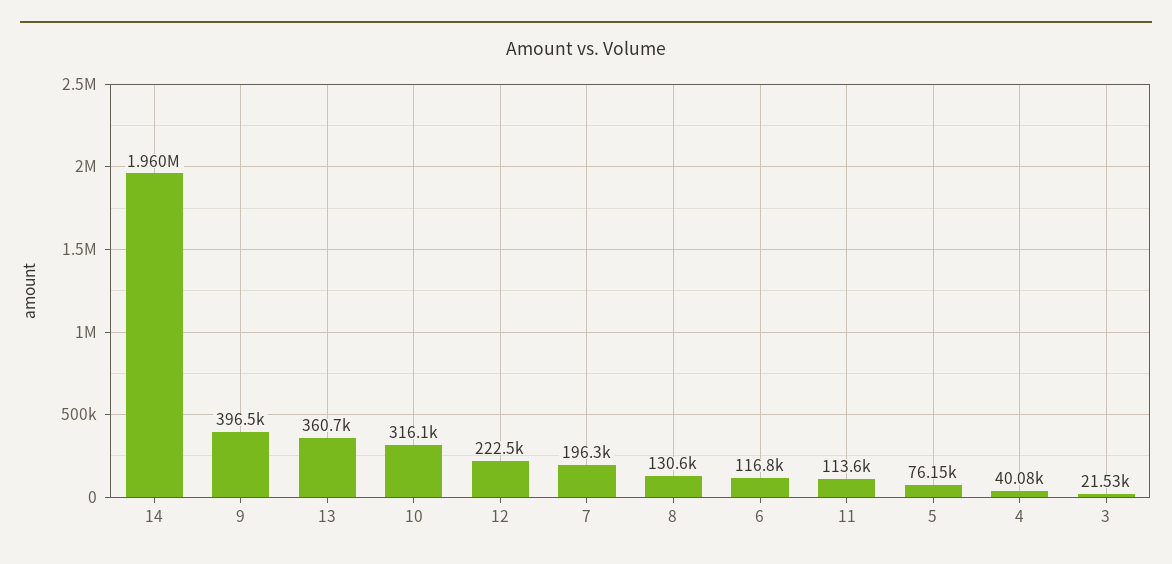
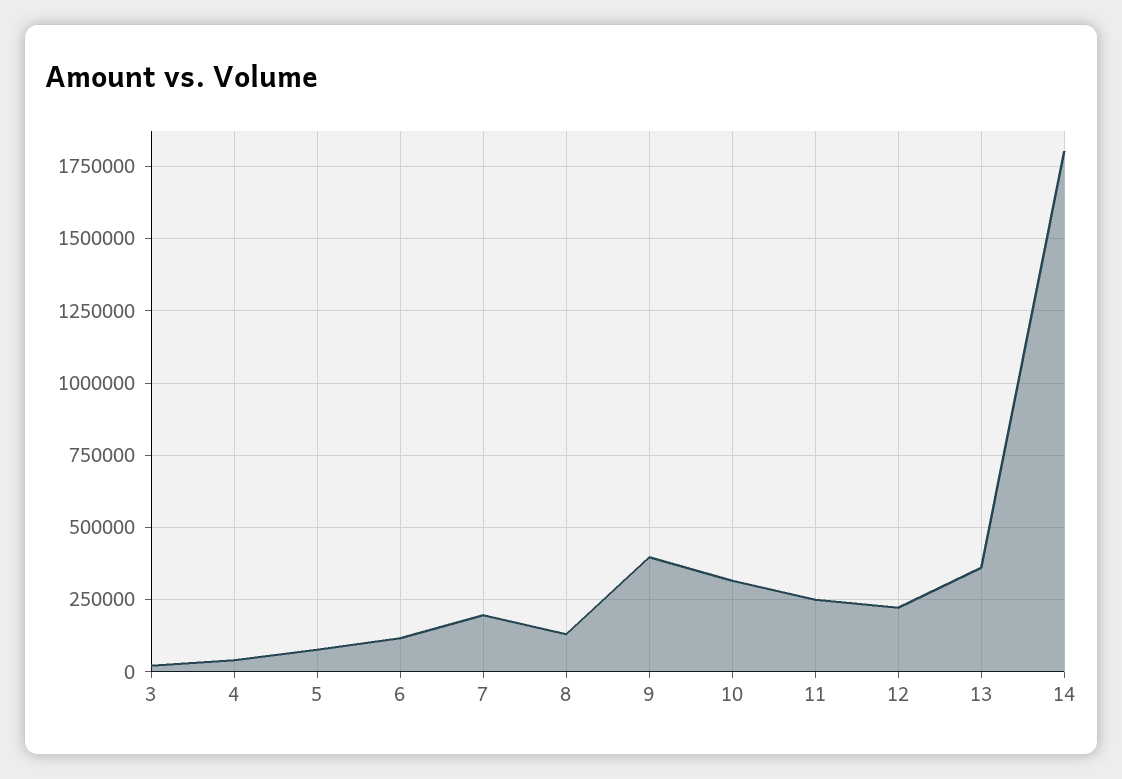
14: 1960000 -> 1800000
11: 113600 -> 250000

